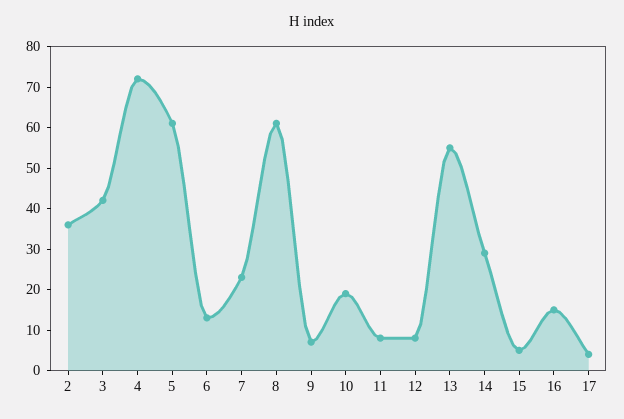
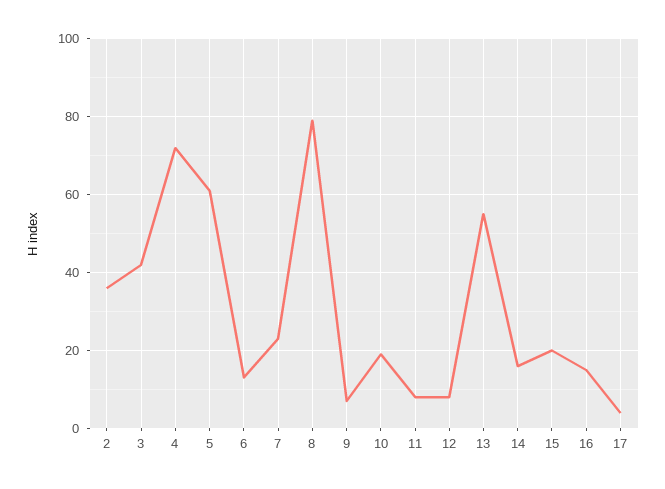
8: 60 -> 80
14: 30 -> 15
15: 5 -> 20

